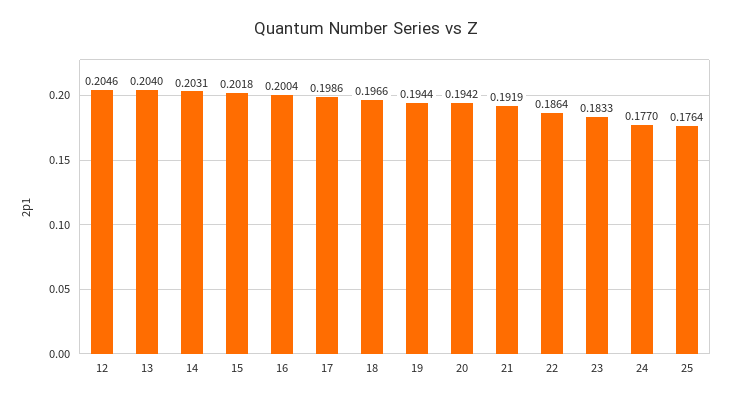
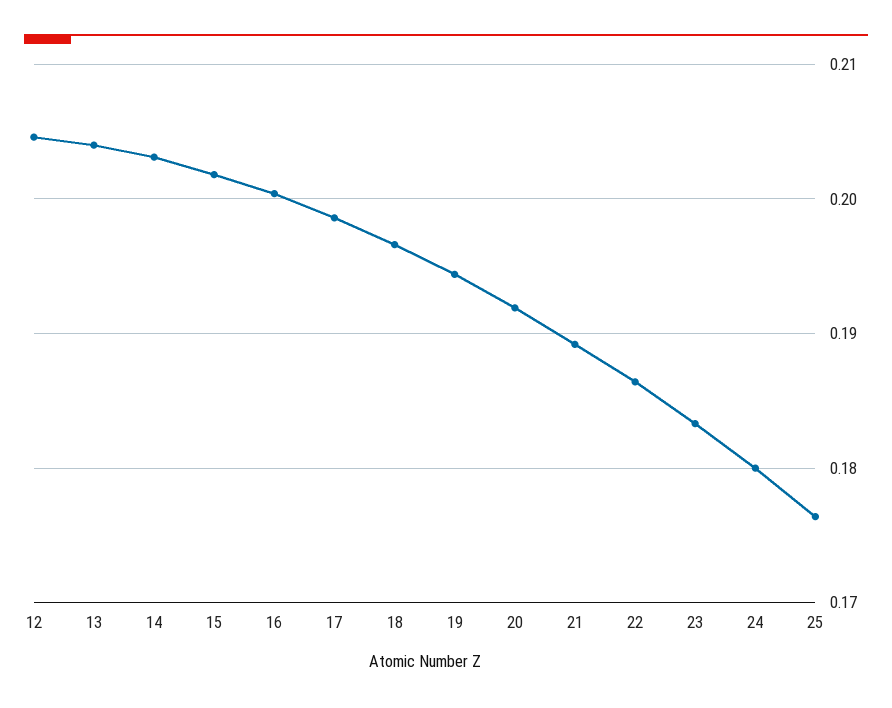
20: 0.1942 -> 0.192
21: 0.1919 -> 0.189
24: 0.177 -> 0.18

